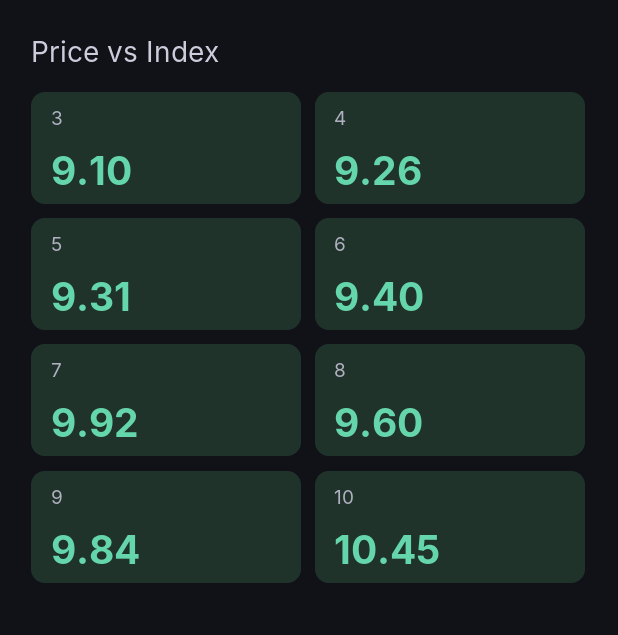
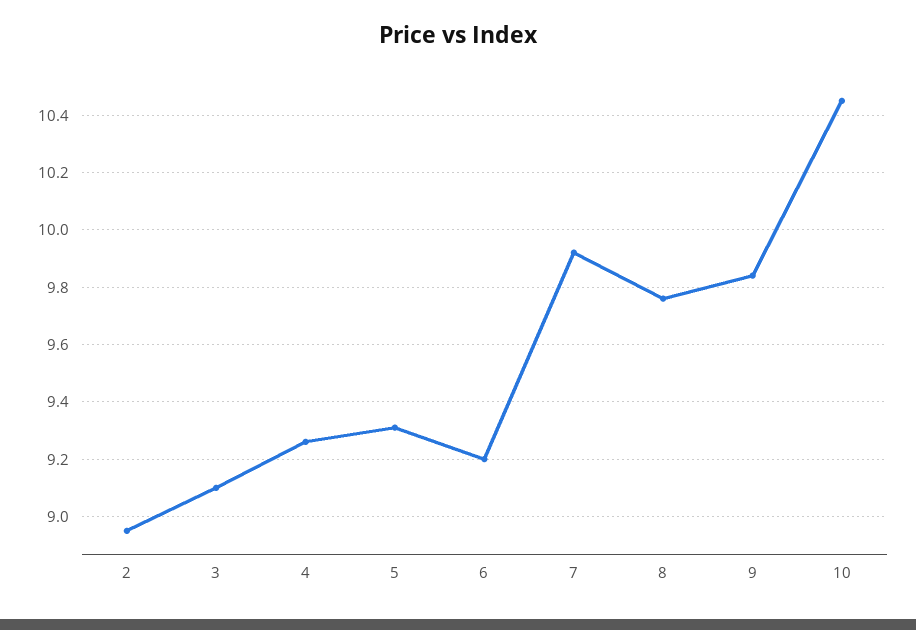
6: 9.4 -> 9.2
8: 9.6 -> 9.75
2: none -> 8.95

